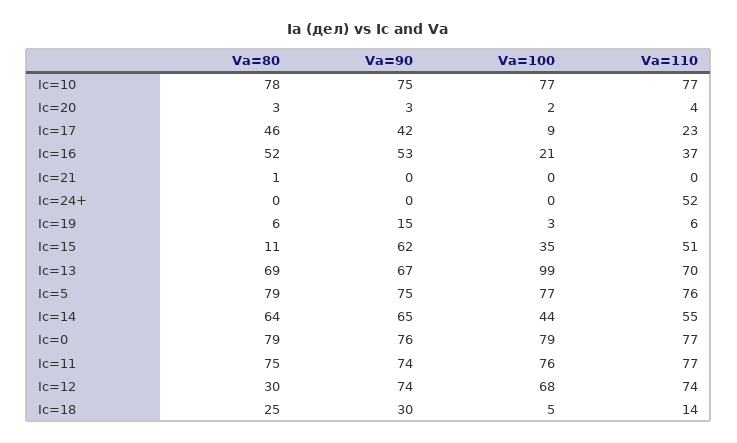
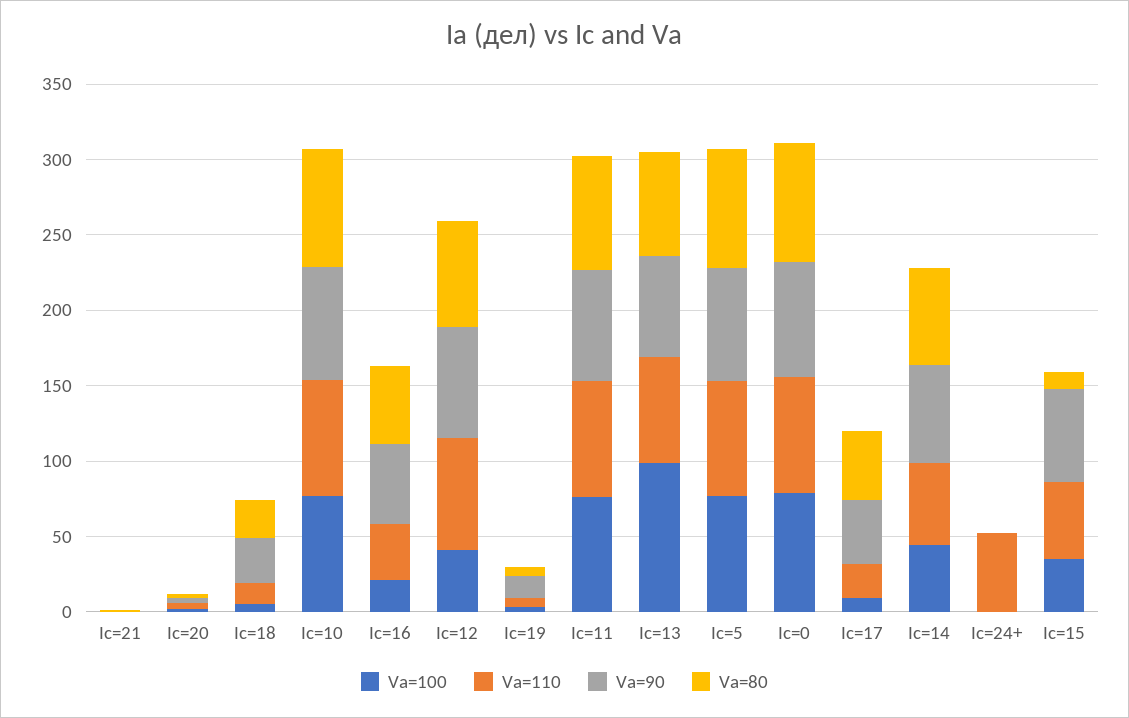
Va=80, Ic=12: 30 -> 70
Va=100, Ic=12: 68 -> 40

